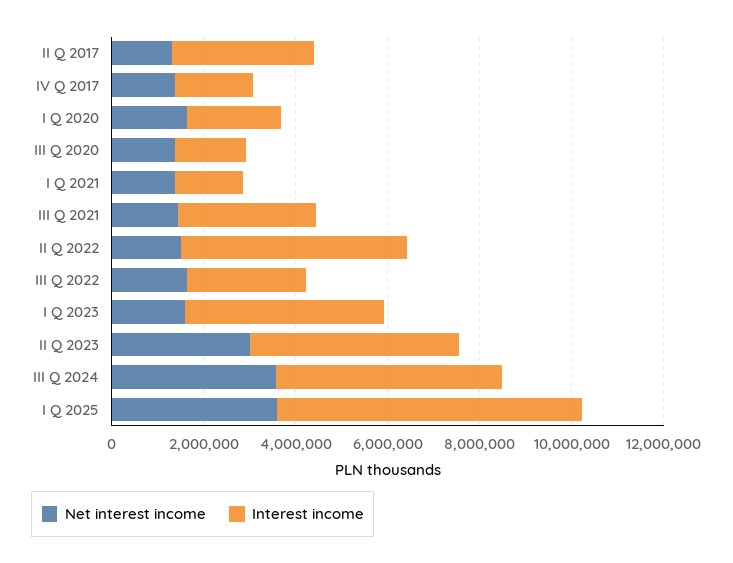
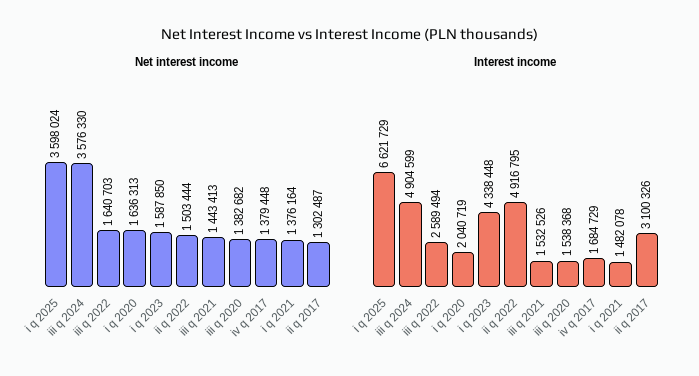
Interest income, III Q 2021: 3000000 -> 1532526
Net interest income, II Q 2023: 3000000 -> none
Interest income, II Q 2023: 4500000 -> none

